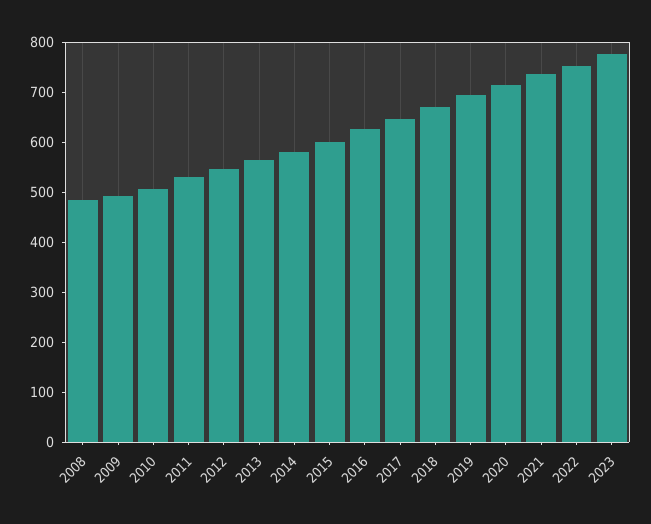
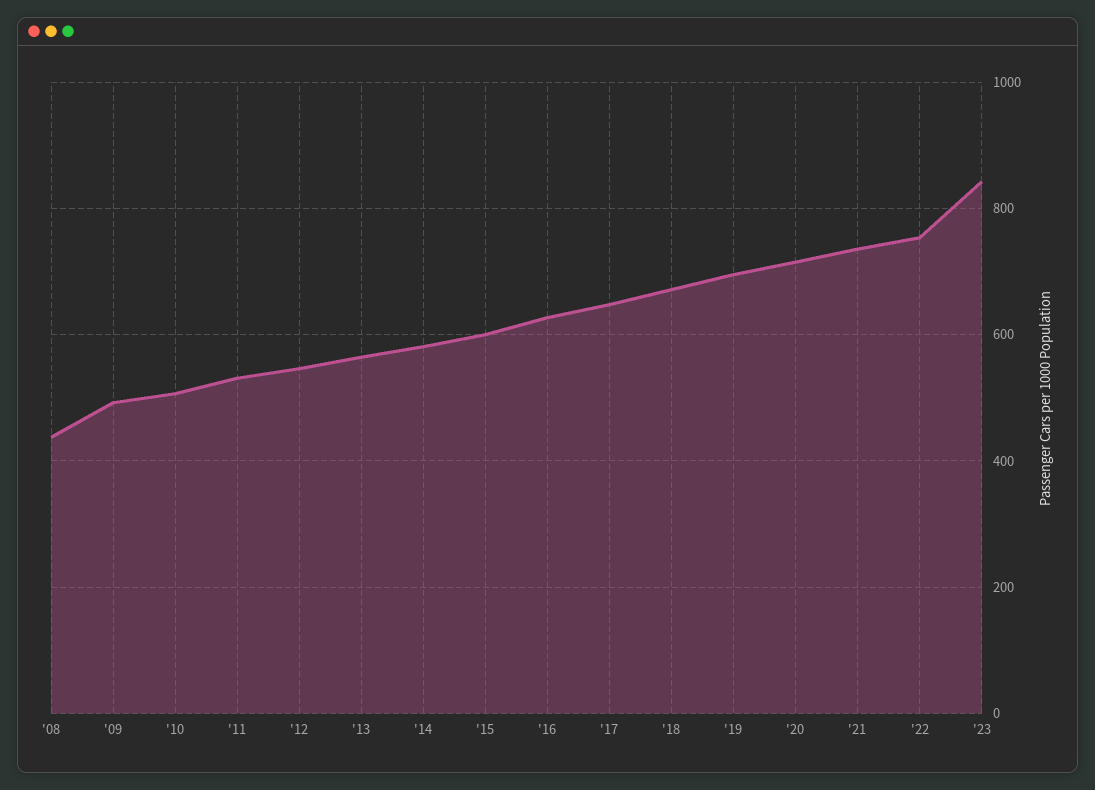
2008: 480 -> 440
2023: 780 -> 840

